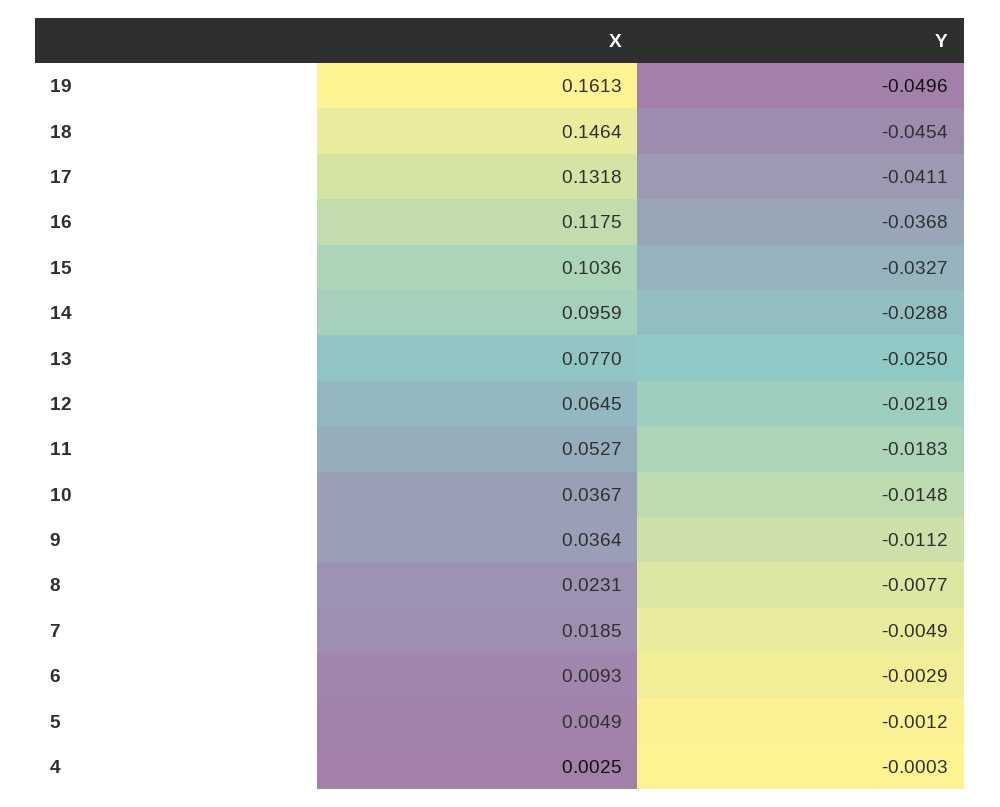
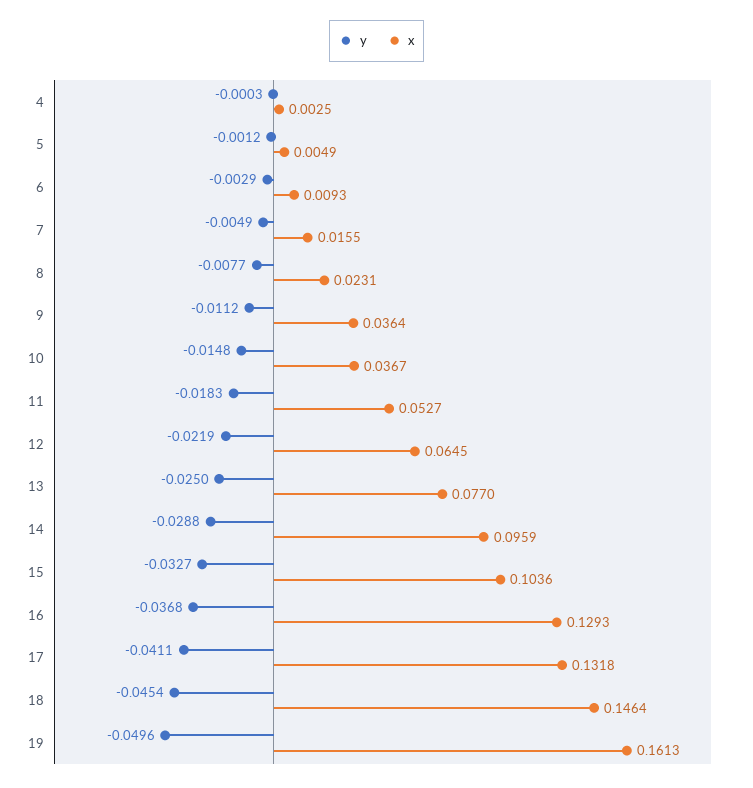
X, 16: 0.1175 -> 0.1293
X, 7: 0.0185 -> 0.0155

